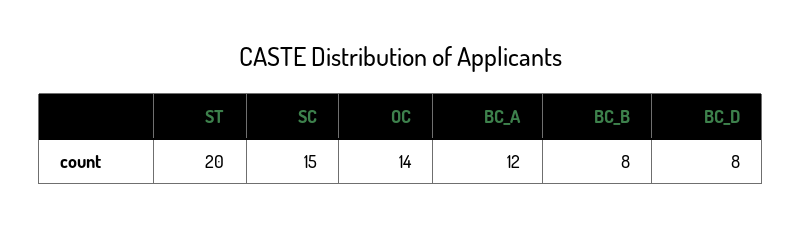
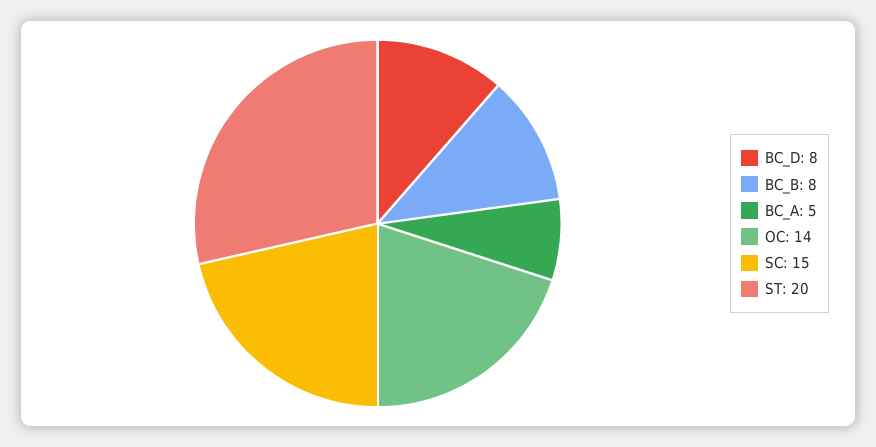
BC_A: 12 -> 5

